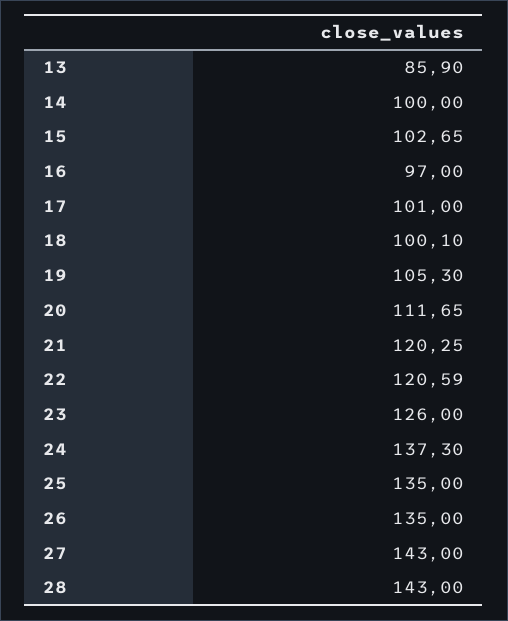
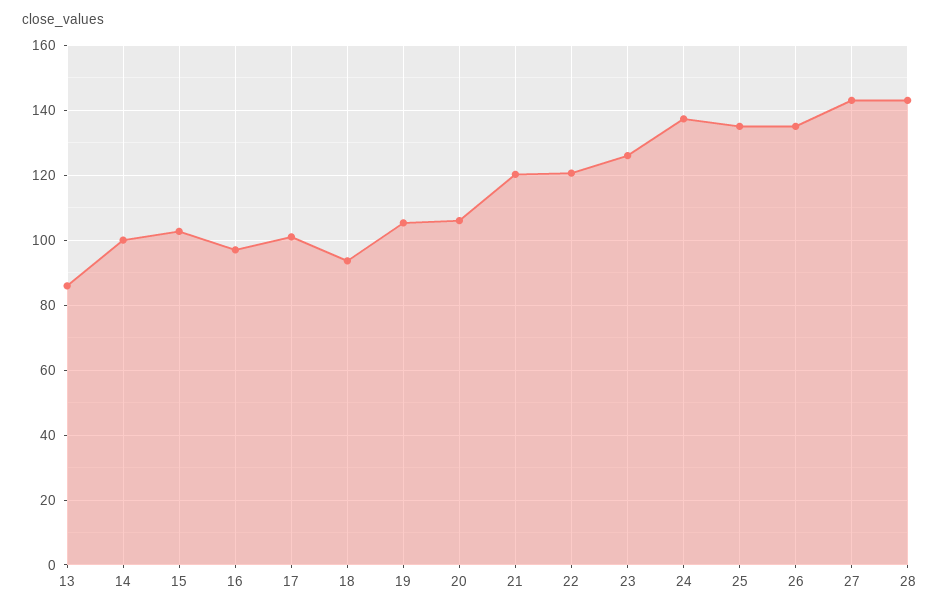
18: 100.1 -> 94
20: 111.65 -> 106

